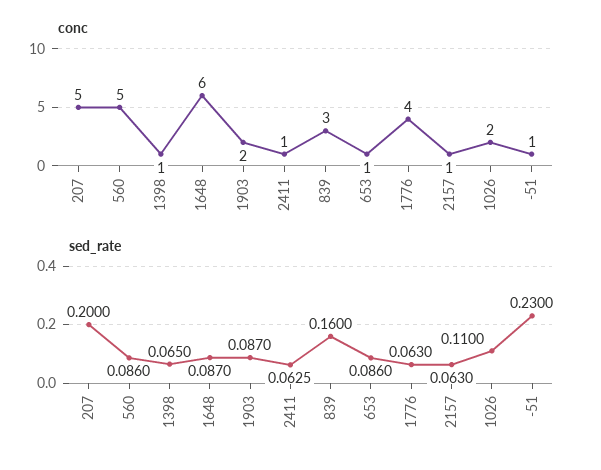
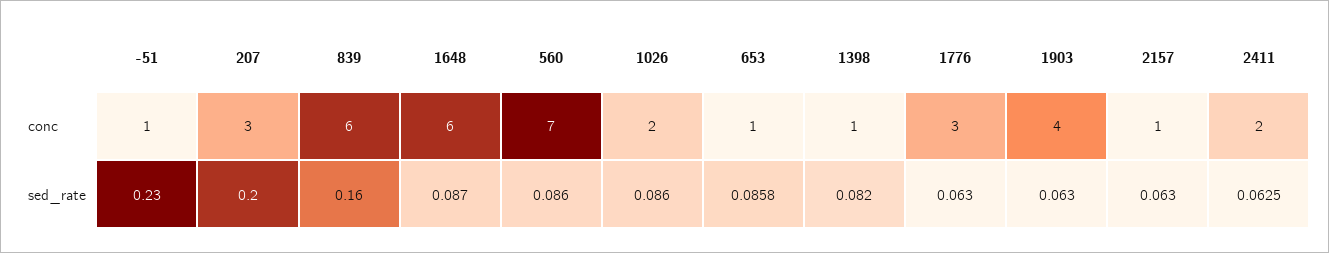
conc, 207: 5 -> 3
conc, 560: 5 -> 7
conc, 1903: 2 -> 4
conc, 2411: 1 -> 2
conc, 839: 3 -> 6
conc, 1776: 4 -> 3
sed_rate, 1398: 0.065 -> 0.082
sed_rate, 1903: 0.087 -> 0.063
sed_rate, 653: 0.086 -> 0.0858
sed_rate, 1026: 0.11 -> 0.086

